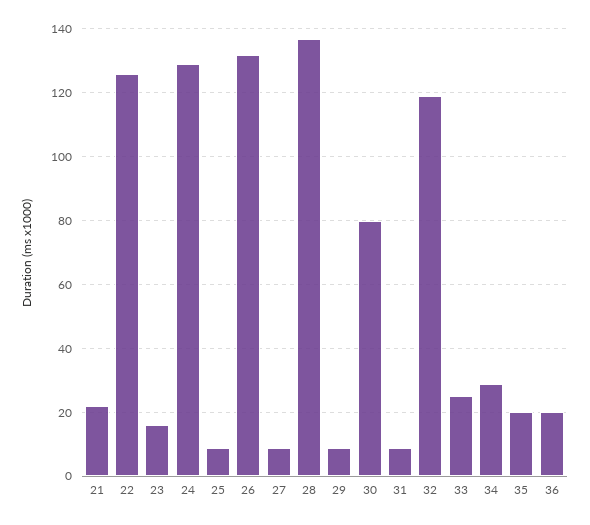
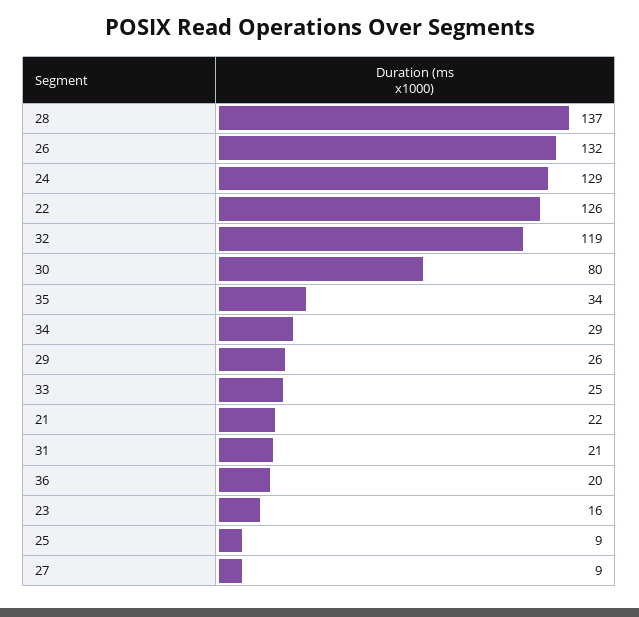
29: 10 -> 26
31: 10 -> 21
35: 20 -> 34

